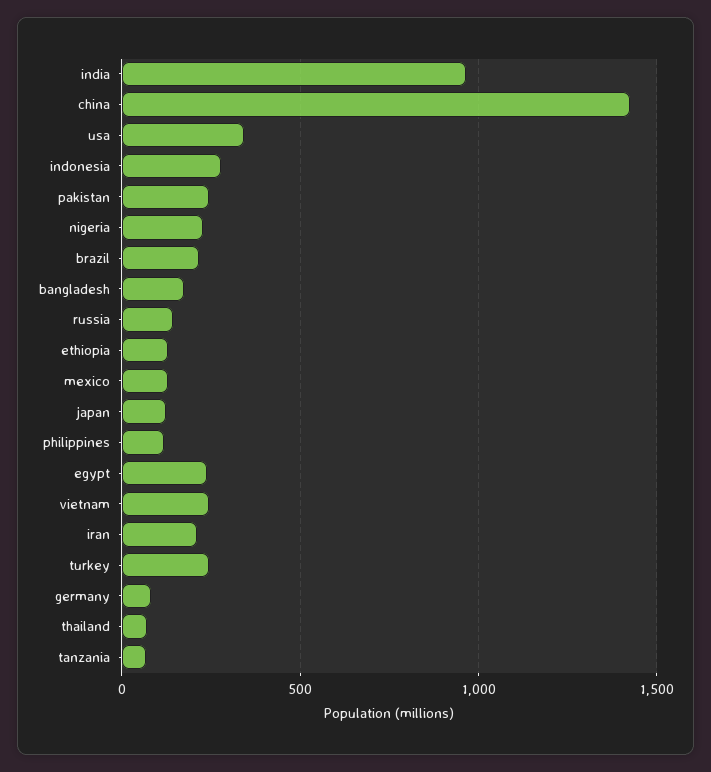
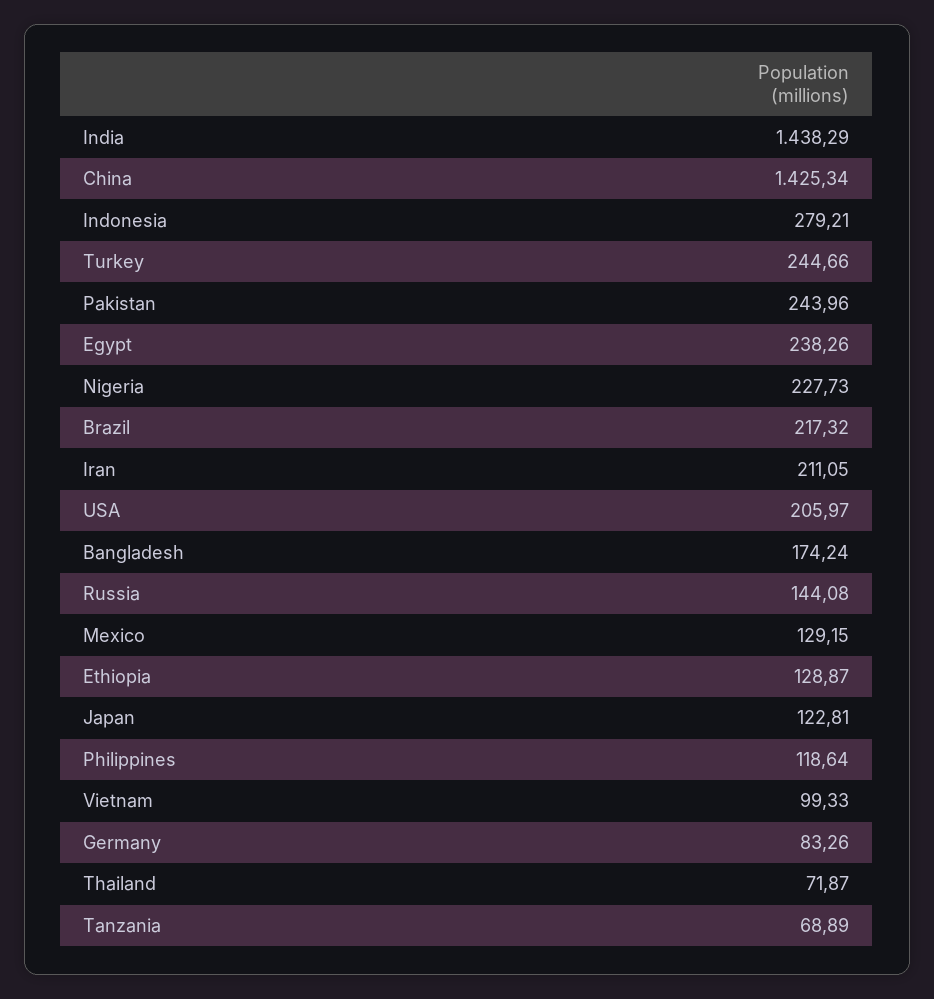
india: 950 -> 1438.29
usa: 350 -> 205.97
vietnam: 250 -> 99.33

